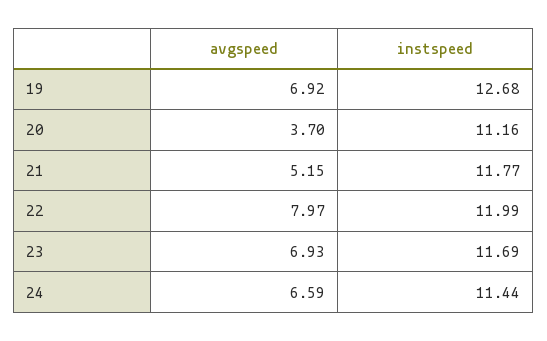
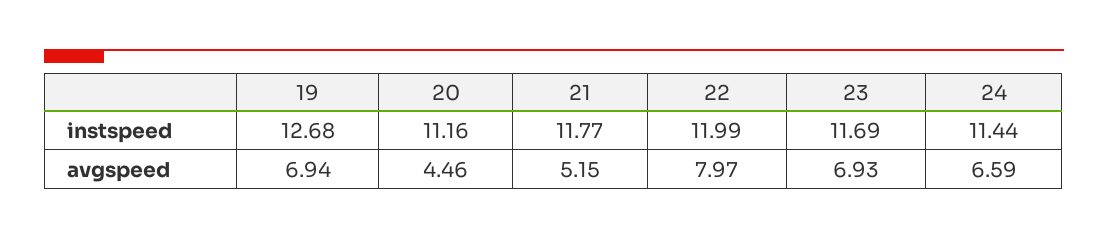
avgspeed, 19: 6.92 -> 6.94
avgspeed, 20: 3.7 -> 4.46

